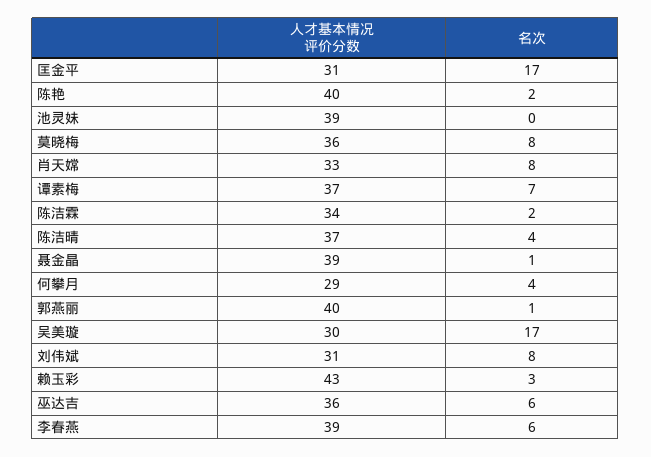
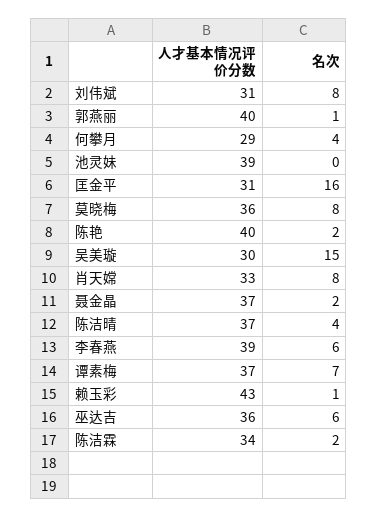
名次, 匡金平: 17 -> 16
人才基本情况评价分数, 聂金晶: 39 -> 37
名次, 聂金晶: 1 -> 2
名次, 吴美璇: 17 -> 15
名次, 赖玉彩: 3 -> 1

